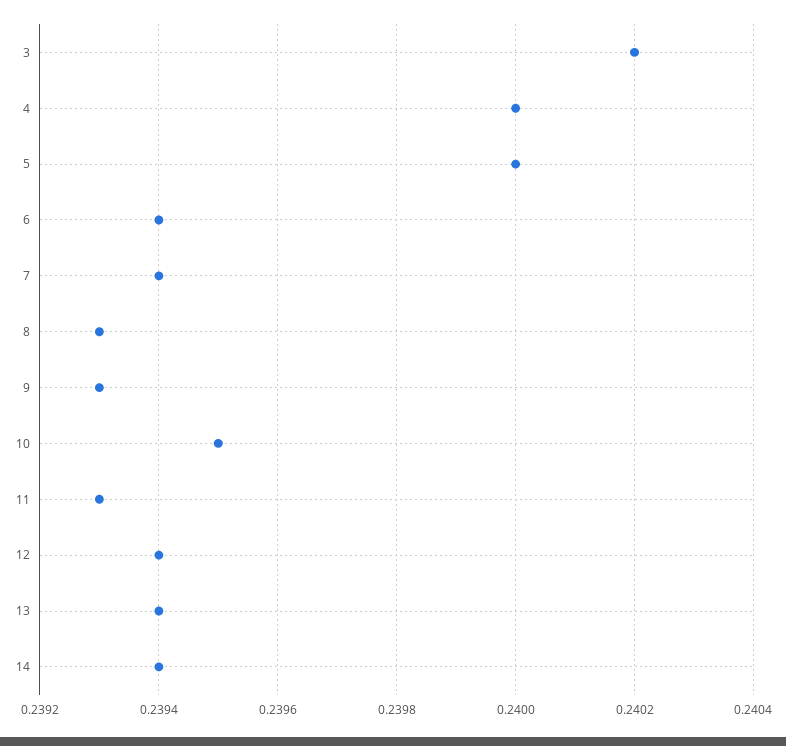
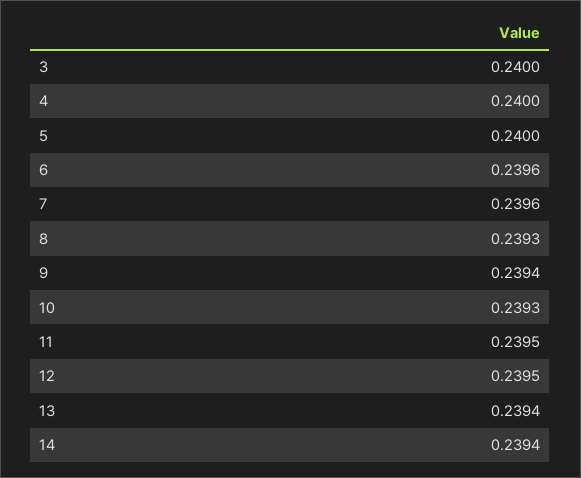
3: 0.2402 -> 0.24
6: 0.2394 -> 0.2396
7: 0.2394 -> 0.2396
9: 0.2393 -> 0.2394
10: 0.2395 -> 0.2393
11: 0.2393 -> 0.2395
12: 0.2394 -> 0.2395

